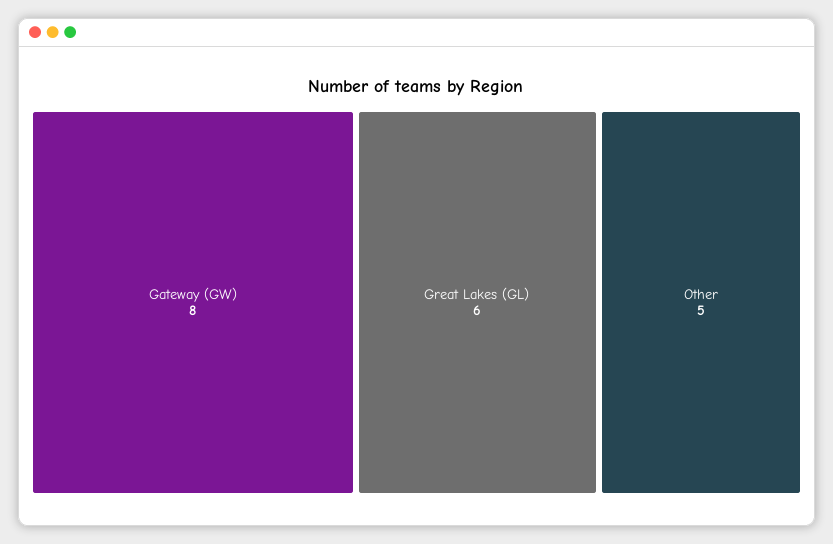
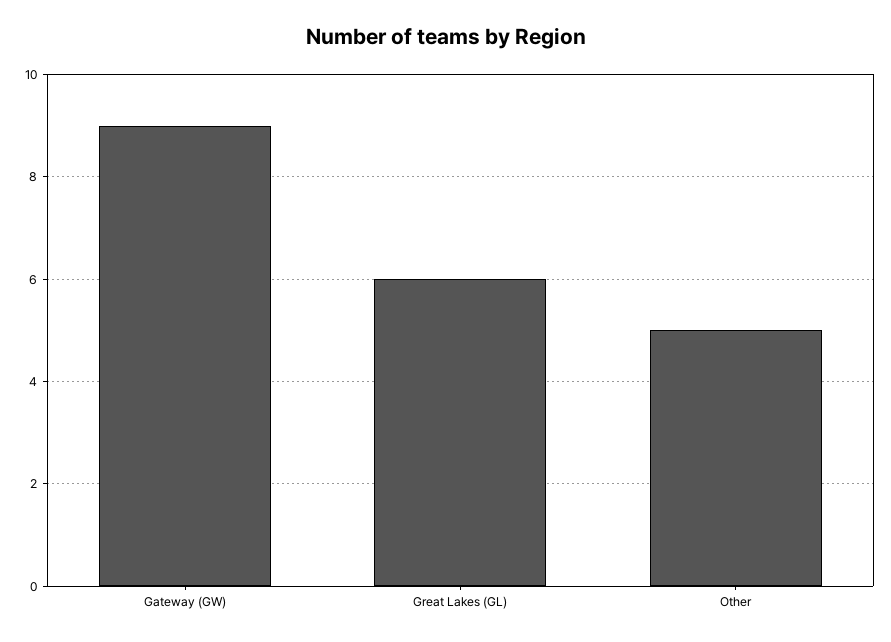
Gateway (GW): 8 -> 9

